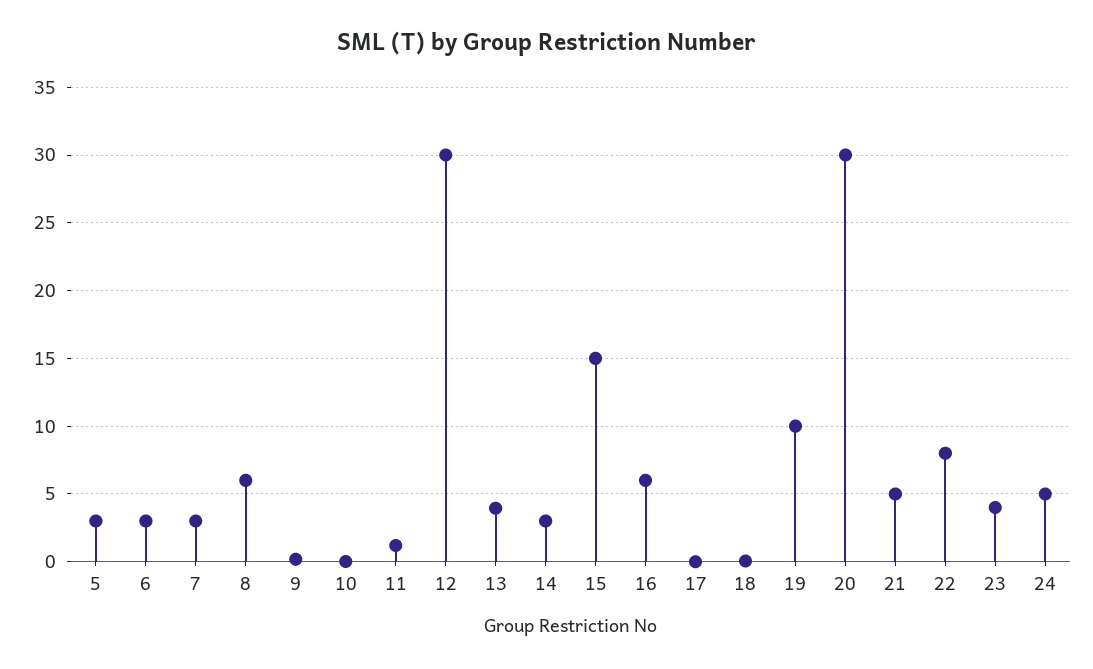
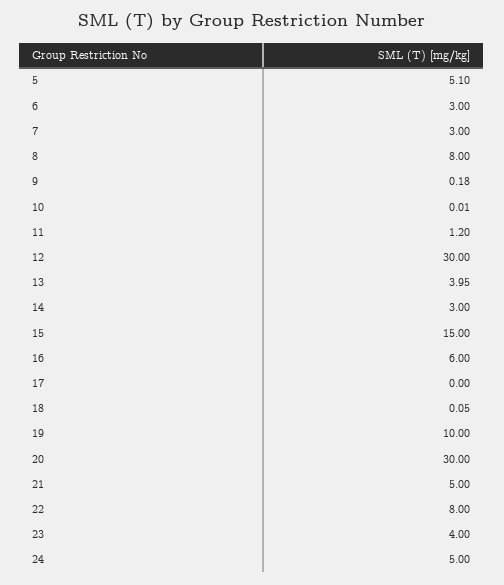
5: 3 -> 5.1
8: 6 -> 8

